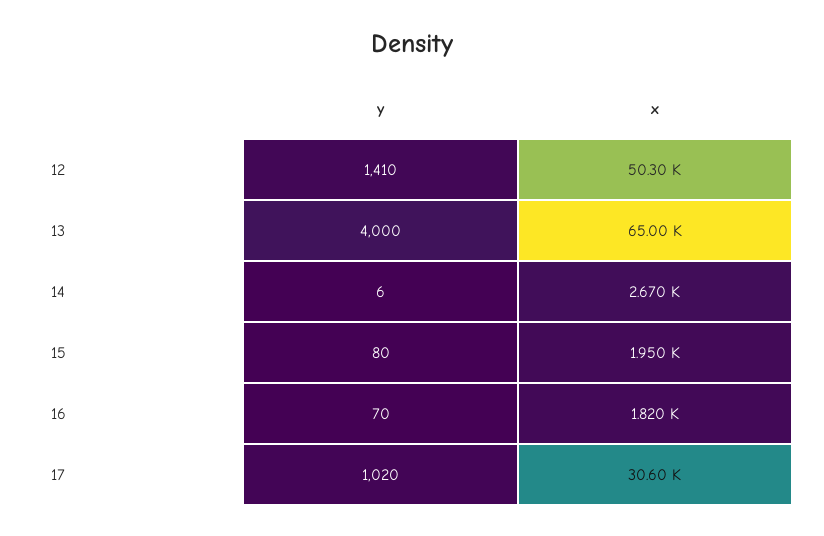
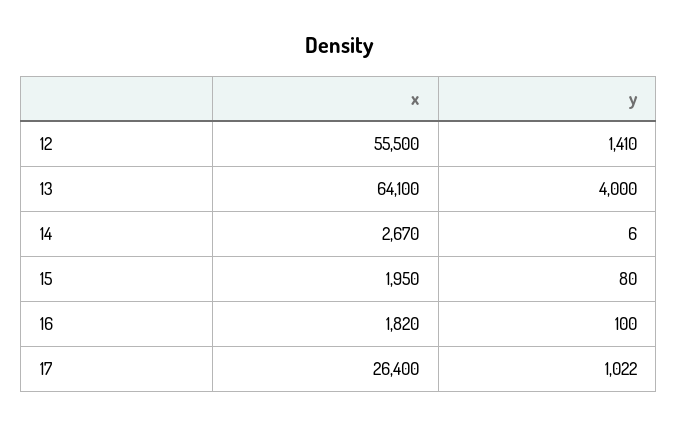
x, 12: 50300 -> 55500
x, 13: 65000 -> 64100
y, 16: 70 -> 100
y, 17: 1020 -> 1022
x, 17: 30600 -> 26400

